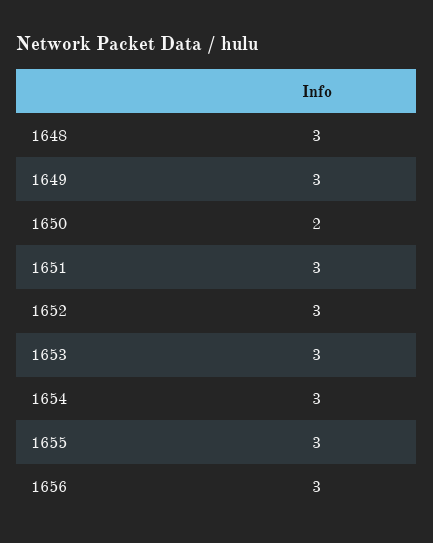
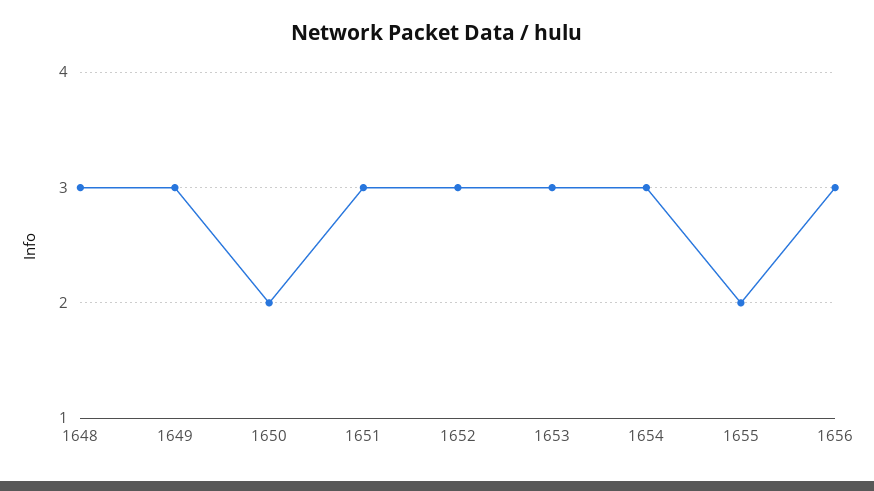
1655: 3 -> 2

